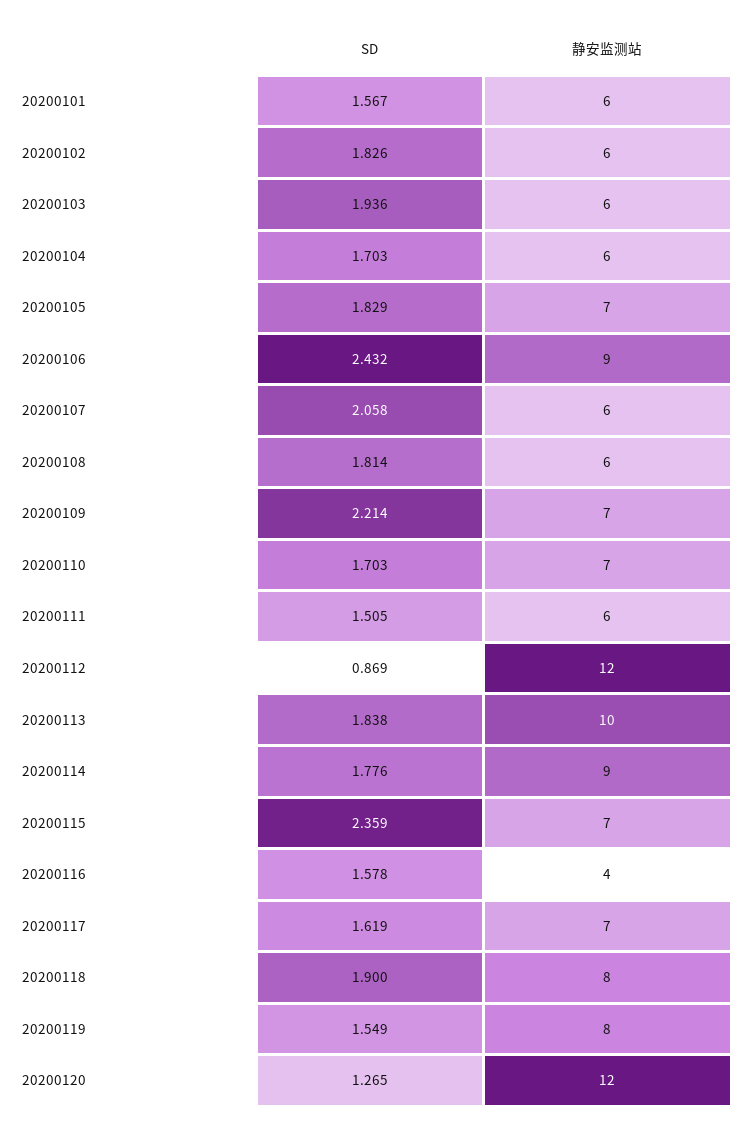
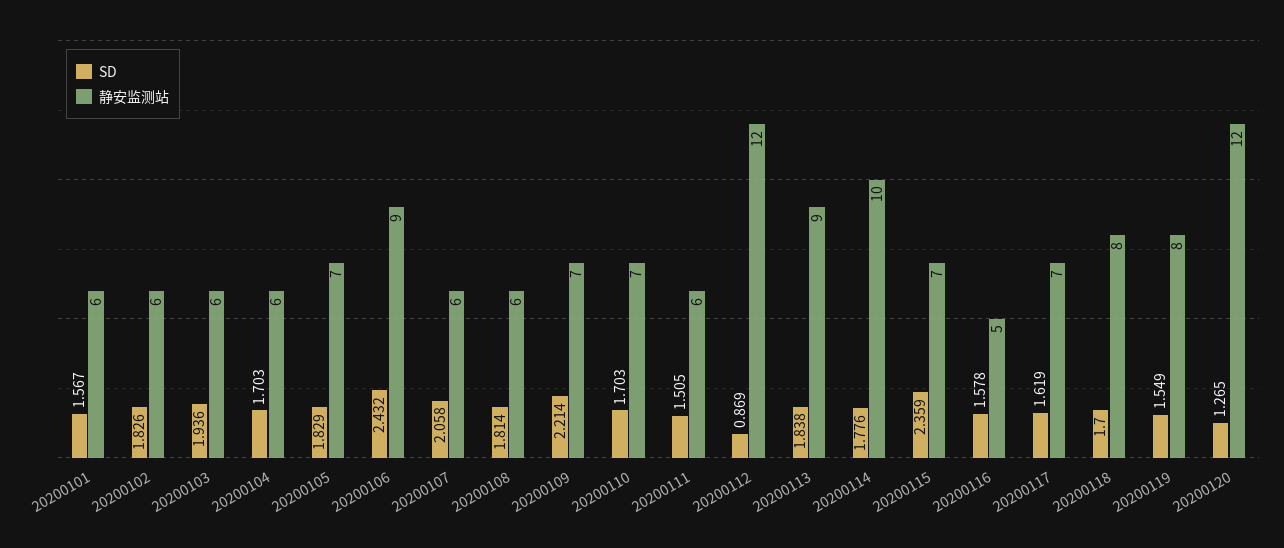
静安监测站, 20200113: 10 -> 9
静安监测站, 20200114: 9 -> 10
静安监测站, 20200116: 4 -> 5
SD, 20200118: 1.9 -> 1.7

